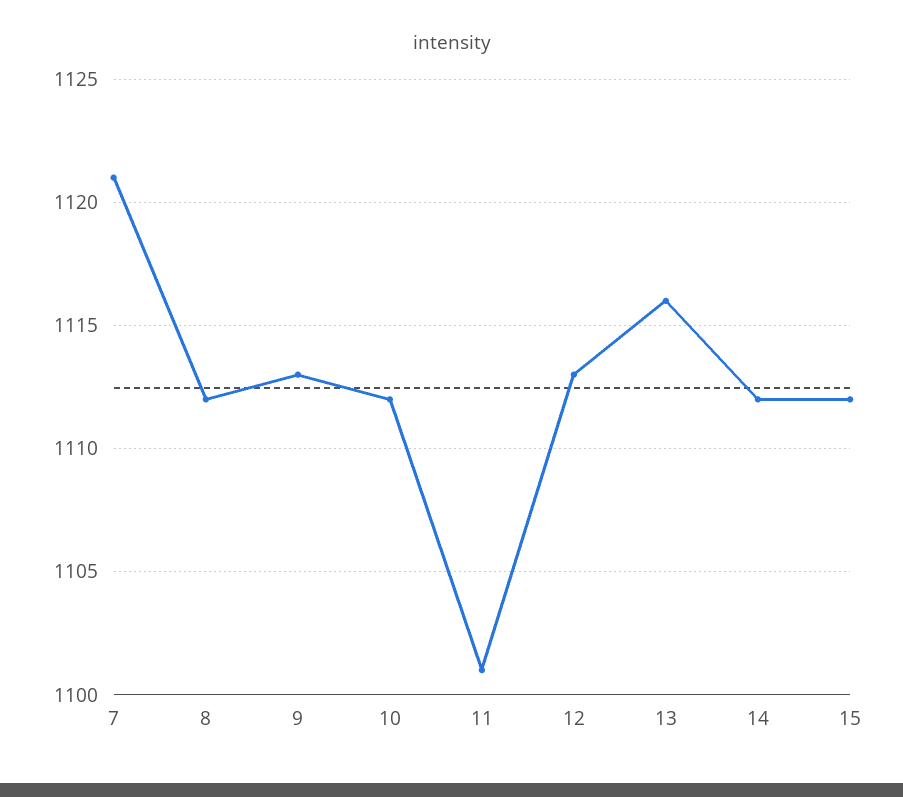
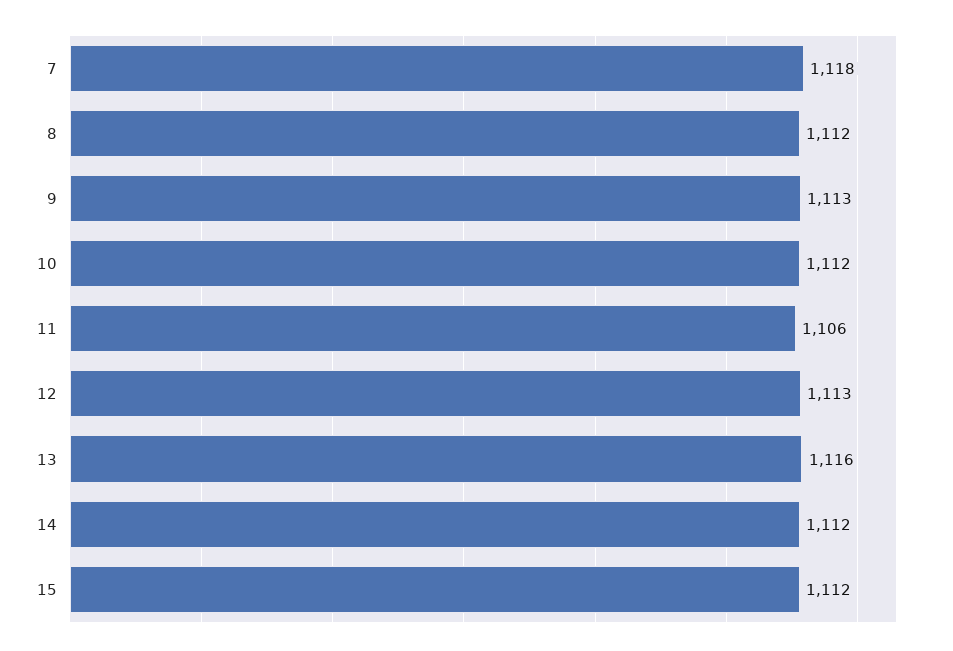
7: 1121 -> 1118
11: 1101 -> 1106

